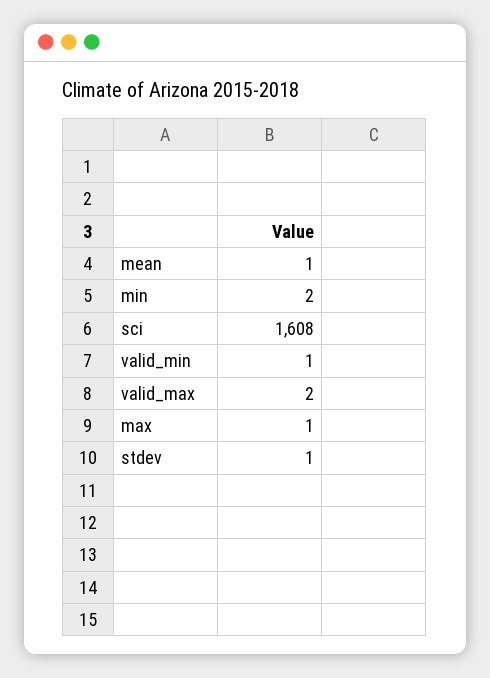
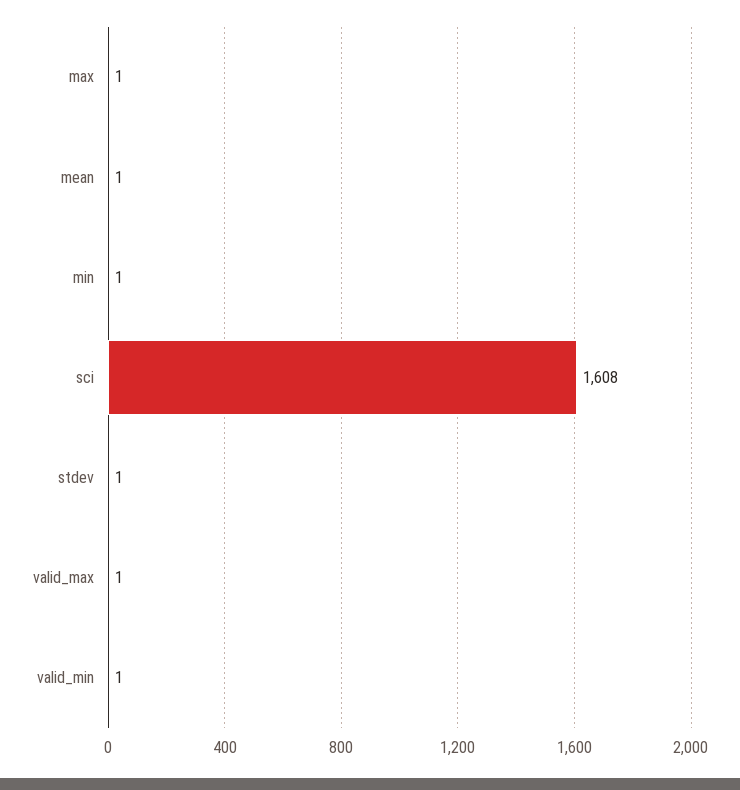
min: 2 -> 1
valid_max: 2 -> 1

